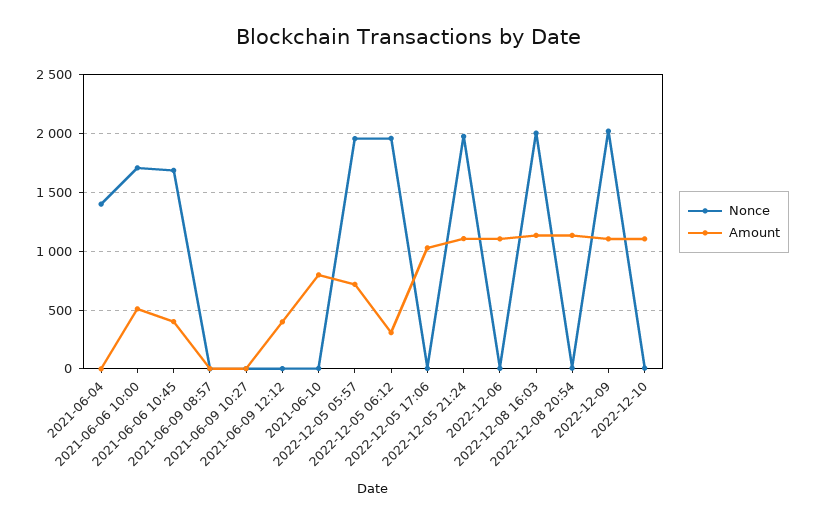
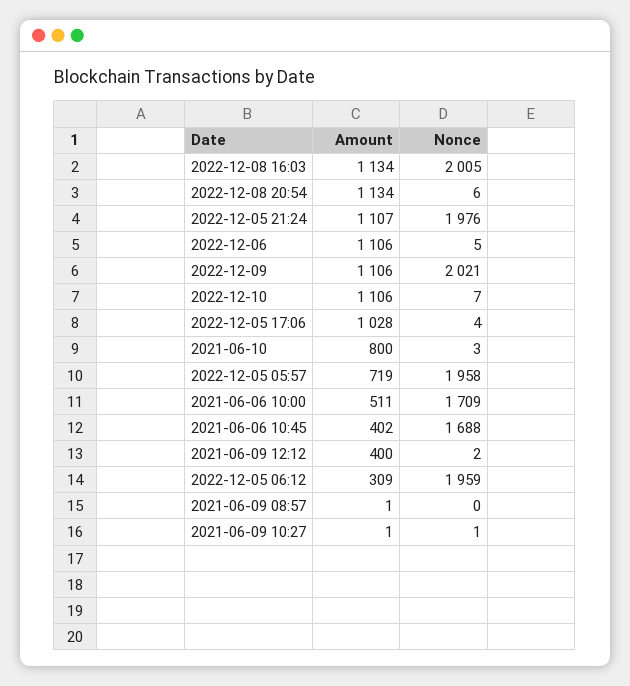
Nonce, 2021-06-04: 1400 -> none
Amount, 2021-06-04: 0 -> none

